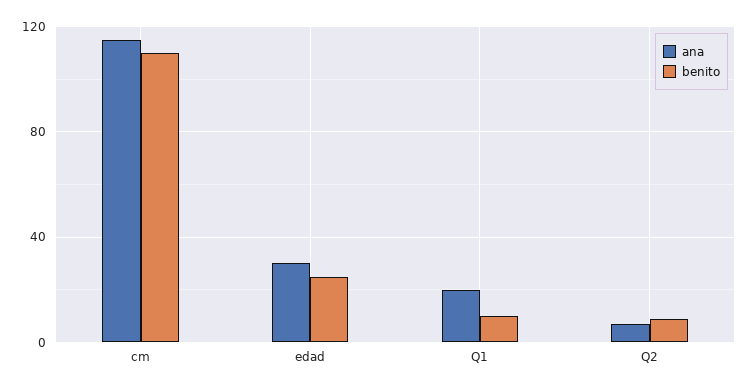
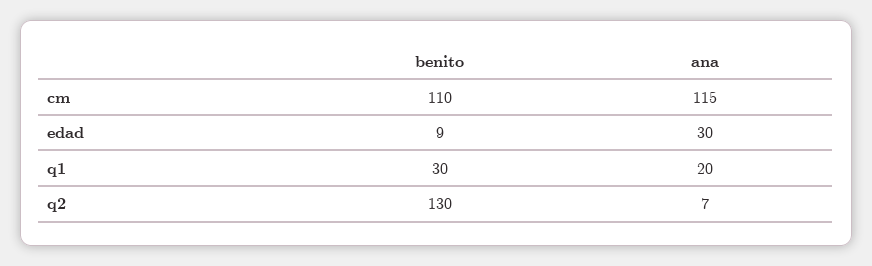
benito, edad: 25 -> 9
benito, Q1: 10 -> 30
benito, Q2: 10 -> 130

